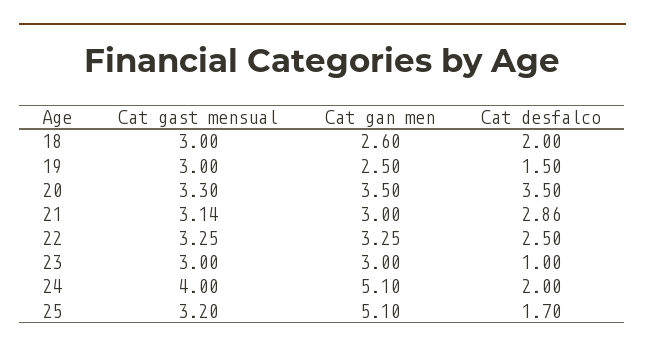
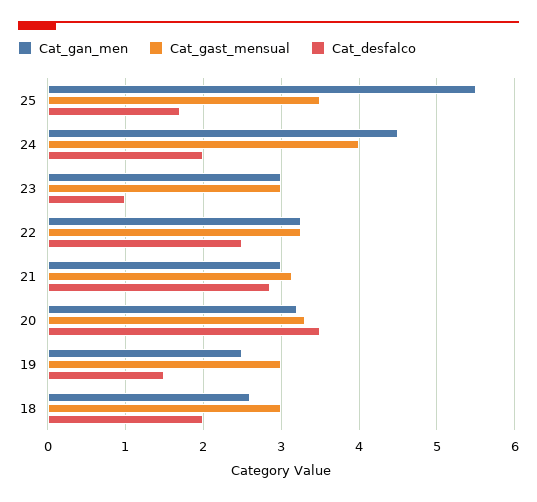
Cat gan men, 20: 3.5 -> 3.2
Cat gan men, 24: 5.1 -> 4.5
Cat gast mensual, 25: 3.2 -> 3.5
Cat gan men, 25: 5.1 -> 5.5

